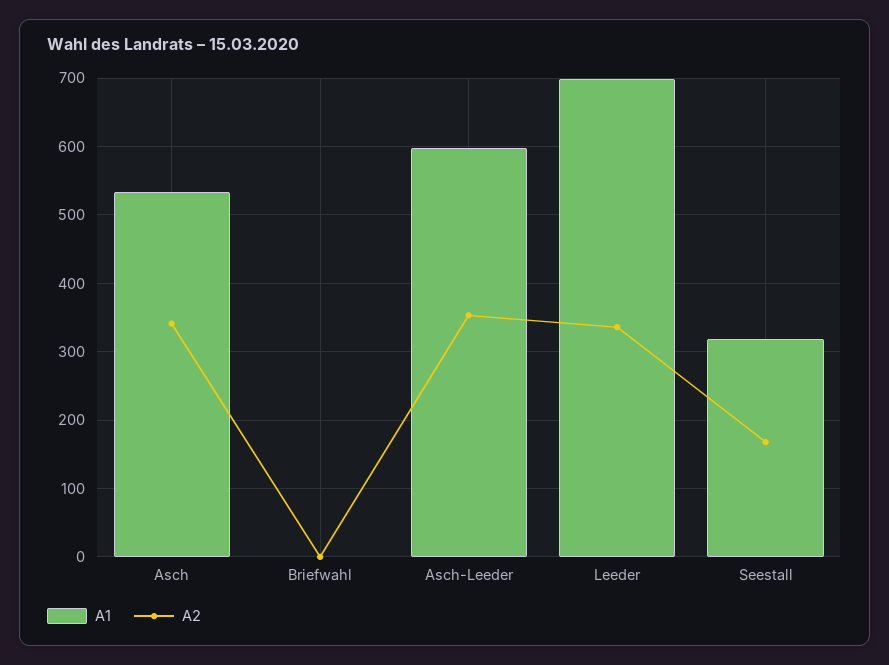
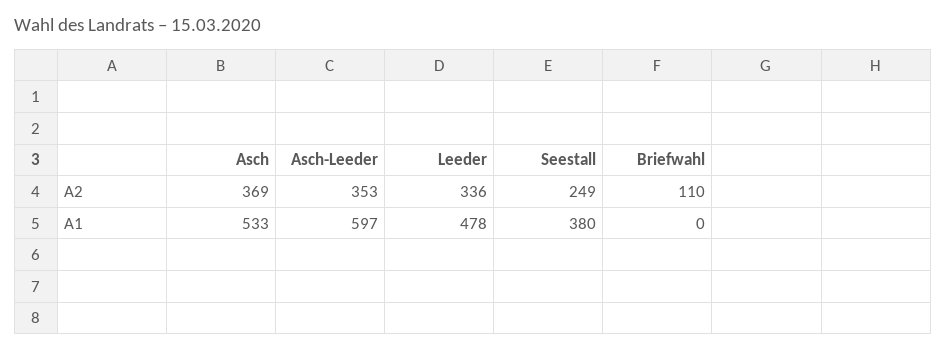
A2, Asch: 340 -> 369
A2, Briefwahl: 0 -> 110
A1, Leeder: 700 -> 478
A1, Seestall: 320 -> 380
A2, Seestall: 170 -> 249

